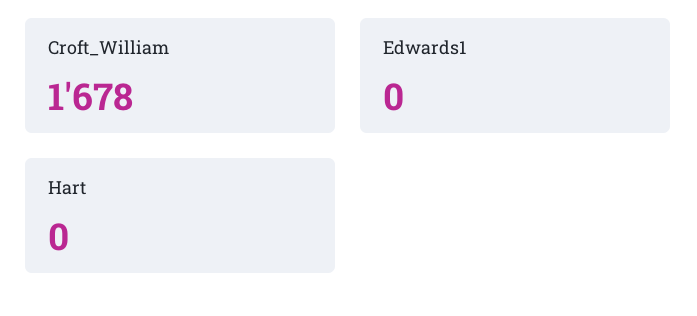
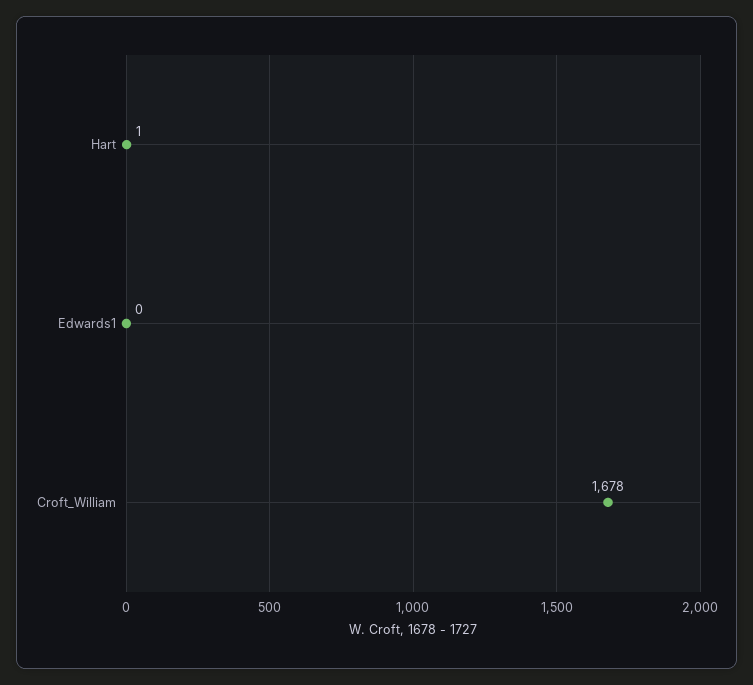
Hart: 0 -> 1

